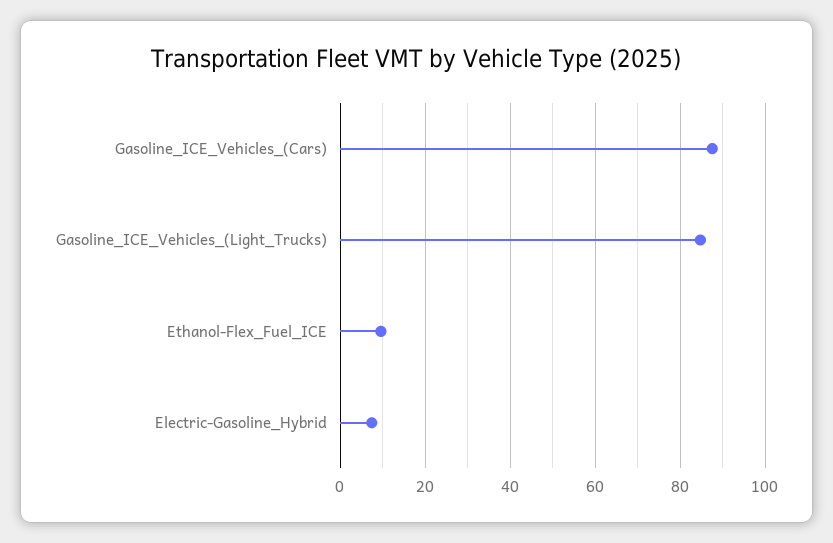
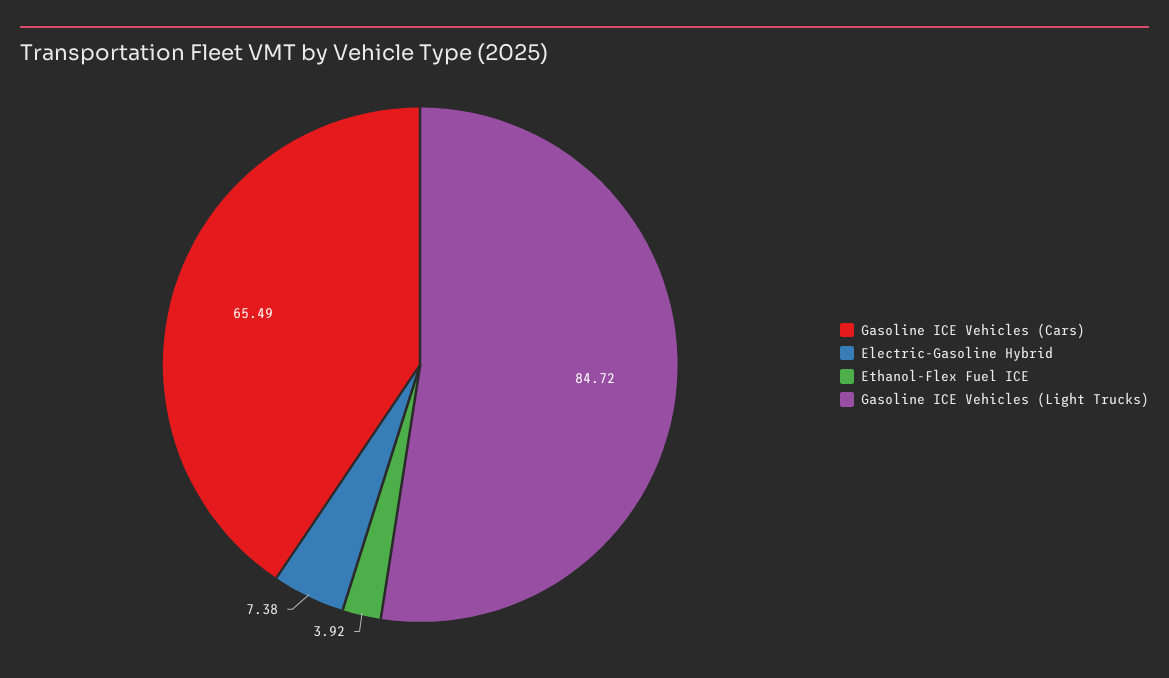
Gasoline_ICE_Vehicles_(Cars): 88 -> 65.49
Ethanol-Flex_Fuel_ICE: 10 -> 3.92

